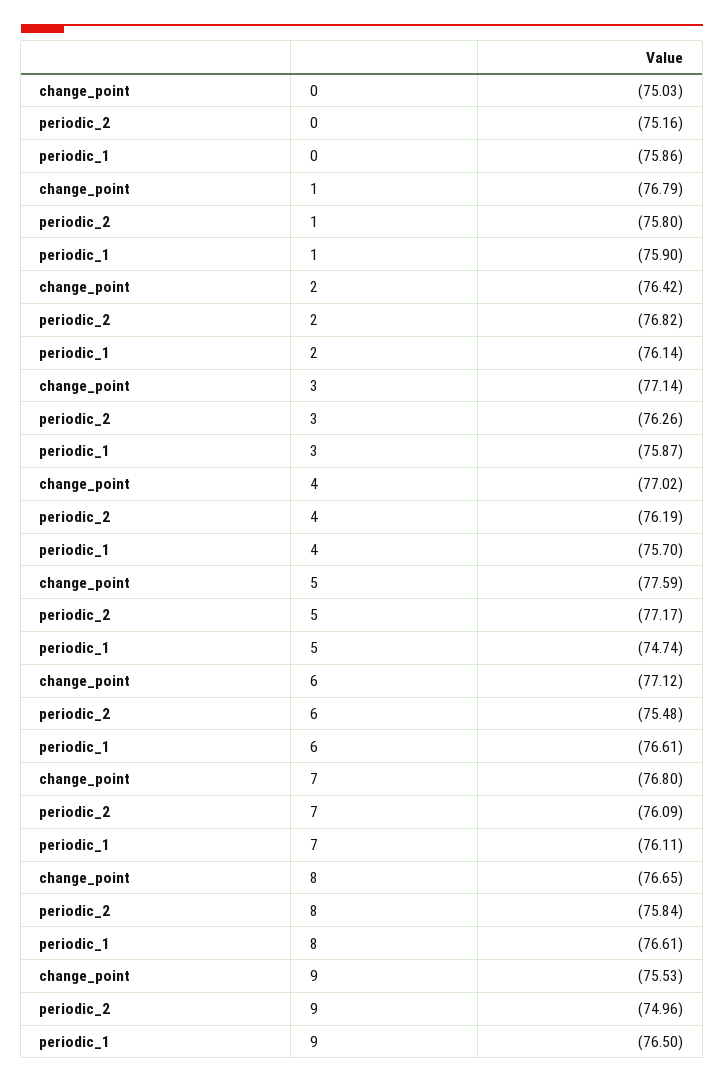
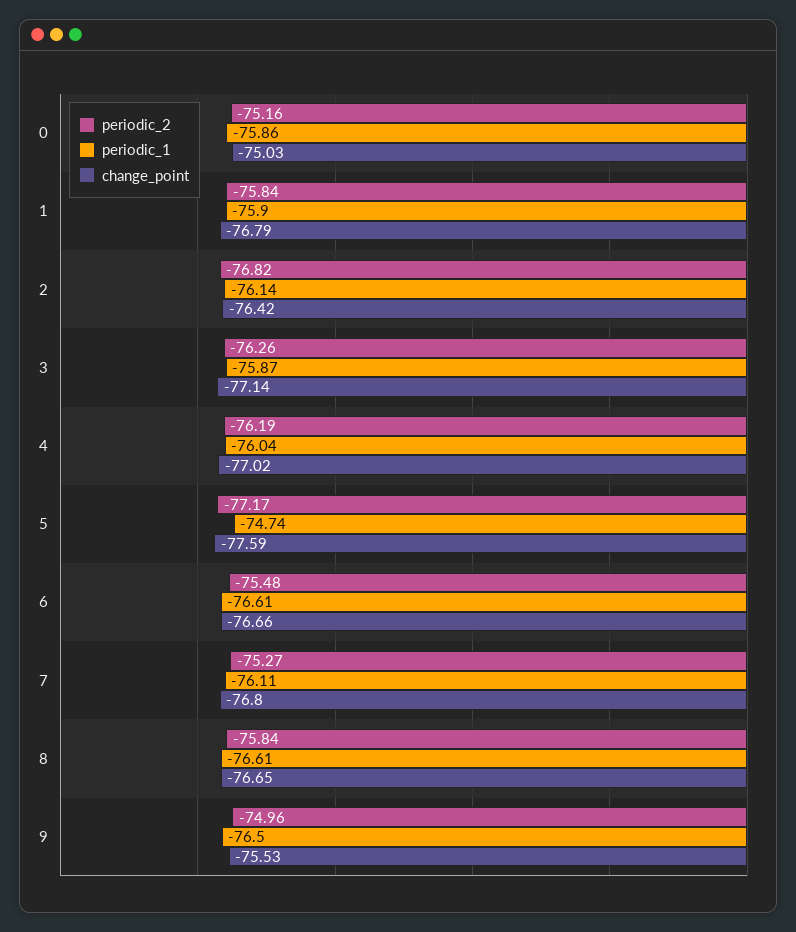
periodic_2, 1: -75.8 -> -75.84
periodic_1, 4: -75.7 -> -76.04
change_point, 6: -77.12 -> -76.66
periodic_2, 7: -76.09 -> -75.27

